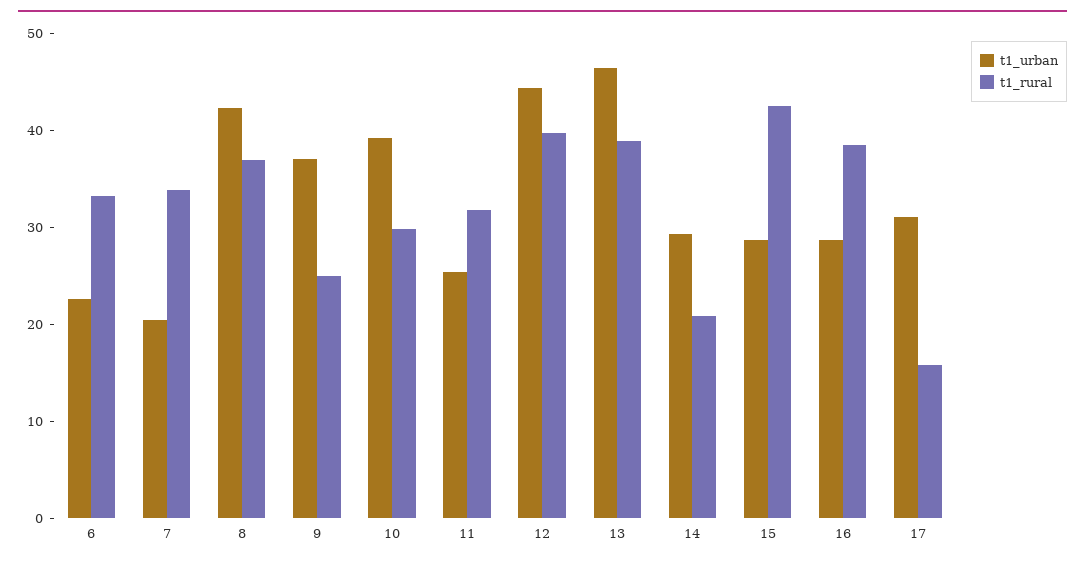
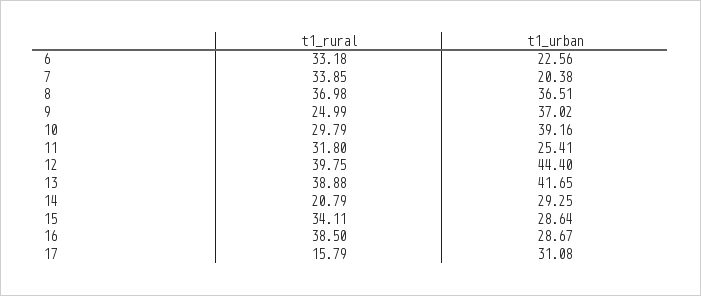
t1_urban, 8: 42 -> 36.51
t1_urban, 13: 46 -> 41.65
t1_rural, 15: 42 -> 34.11

